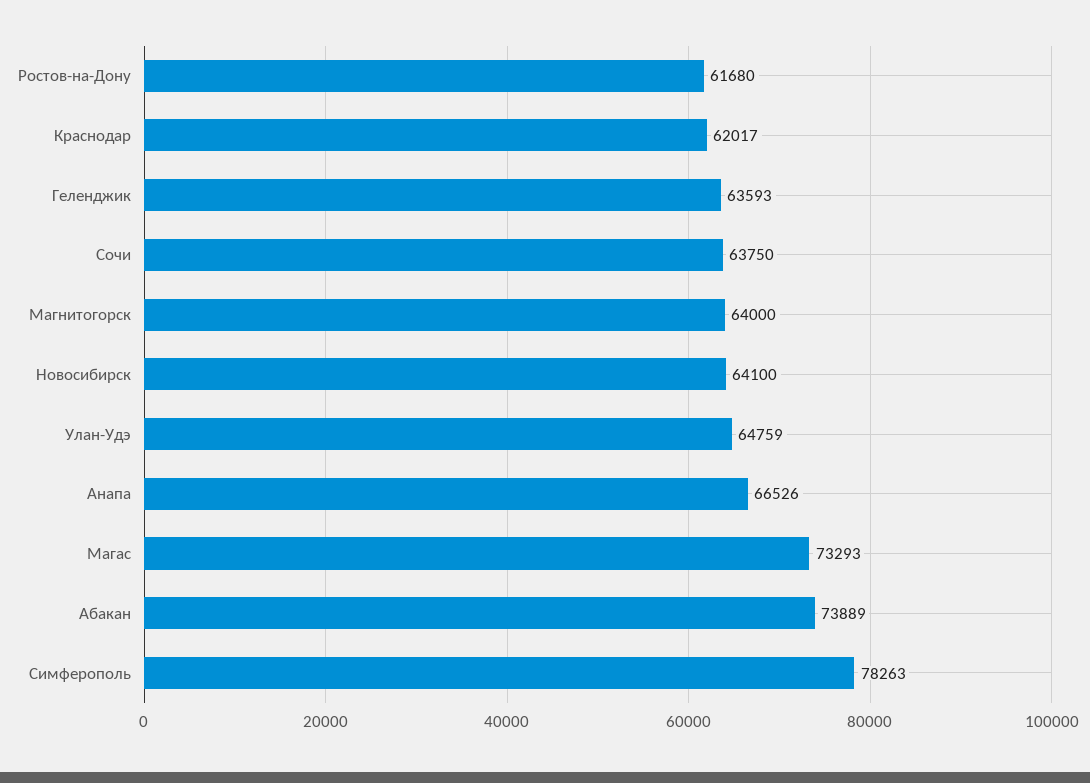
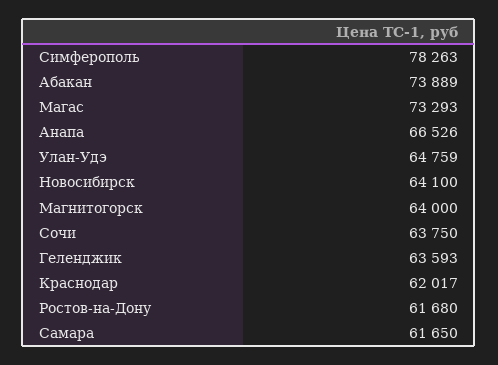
Самара: none -> 61650

